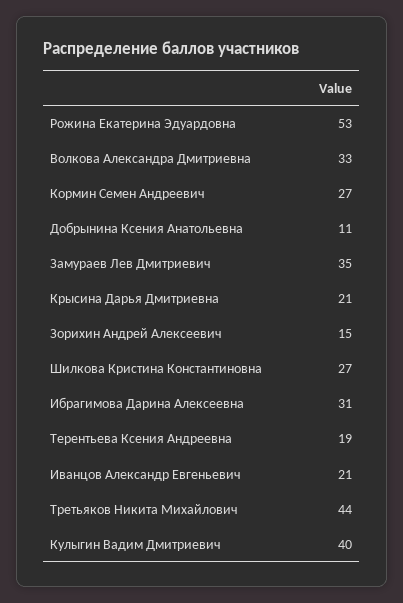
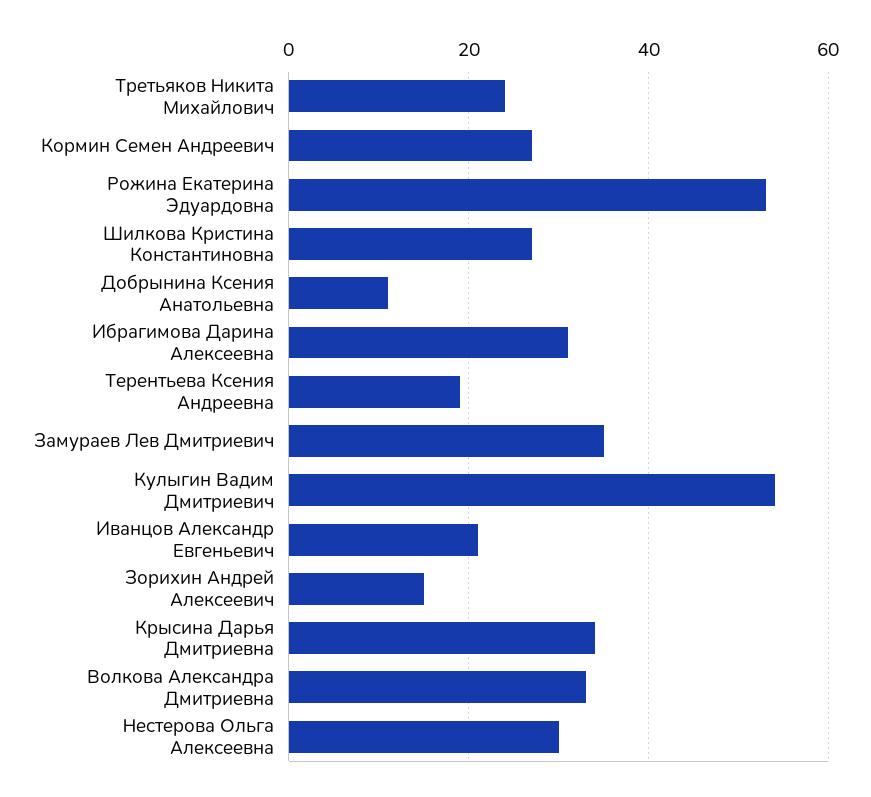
Крысина Дарья Дмитриевна: 21 -> 35
Третьяков Никита Михайлович: 44 -> 25
Кулыгин Вадим Дмитриевич: 40 -> 55
Нестерова Ольга Алексеевна: none -> 30

